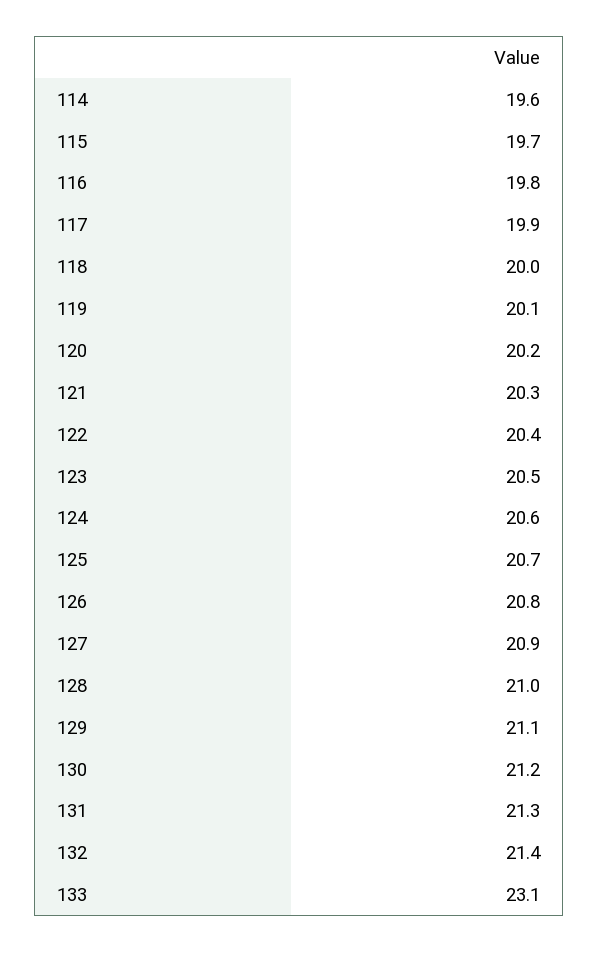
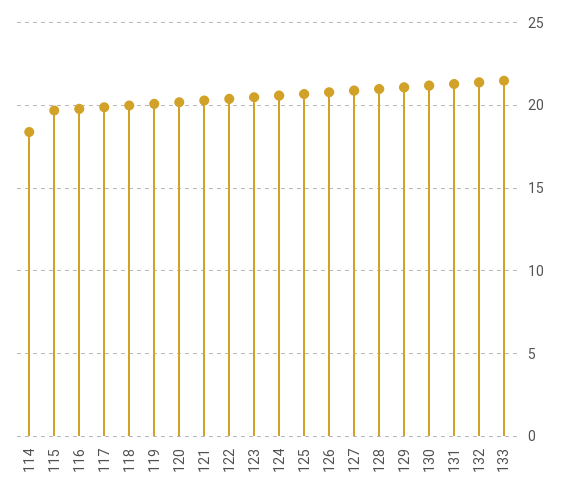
114: 19.6 -> 18.5
133: 23.1 -> 21.5

